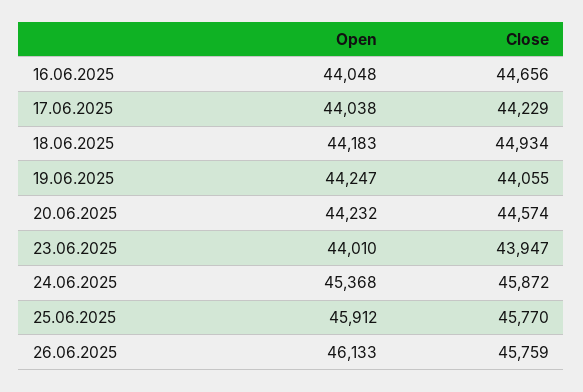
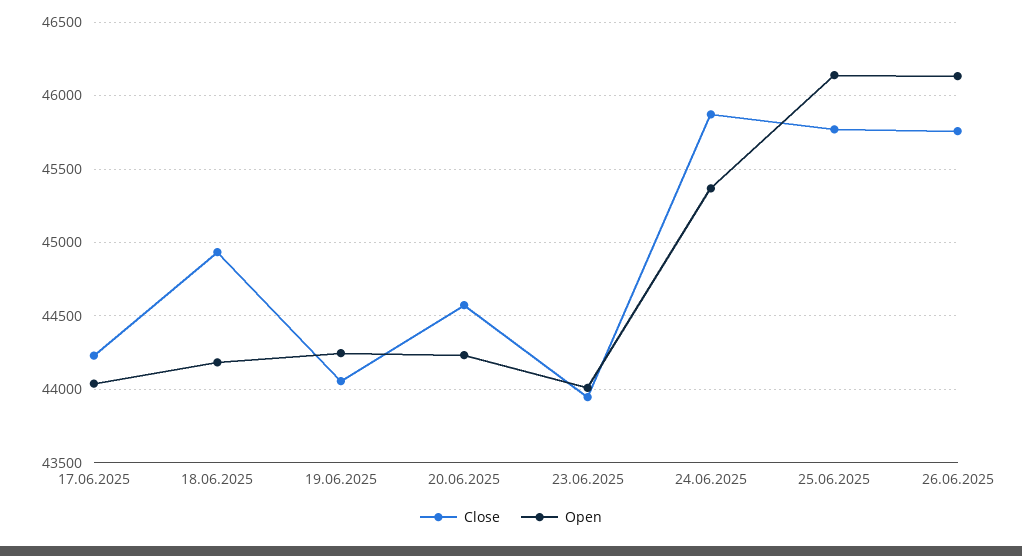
Open, 16.06.2025: 44048 -> none
Close, 16.06.2025: 44656 -> none
Open, 25.06.2025: 45912 -> 46150

